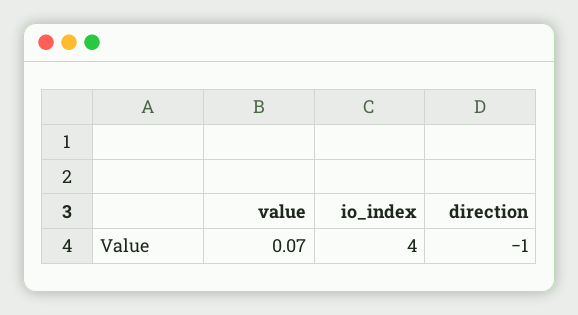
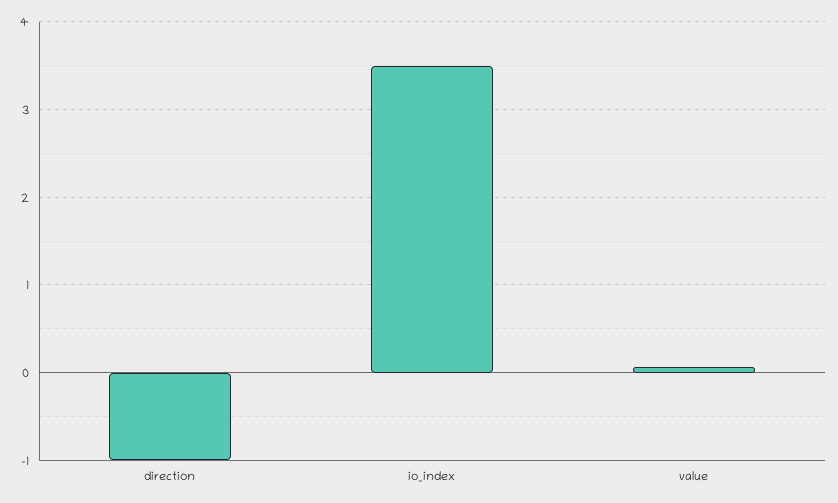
io_index: 4 -> 3.5

